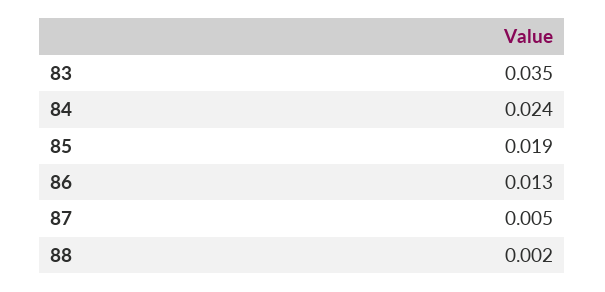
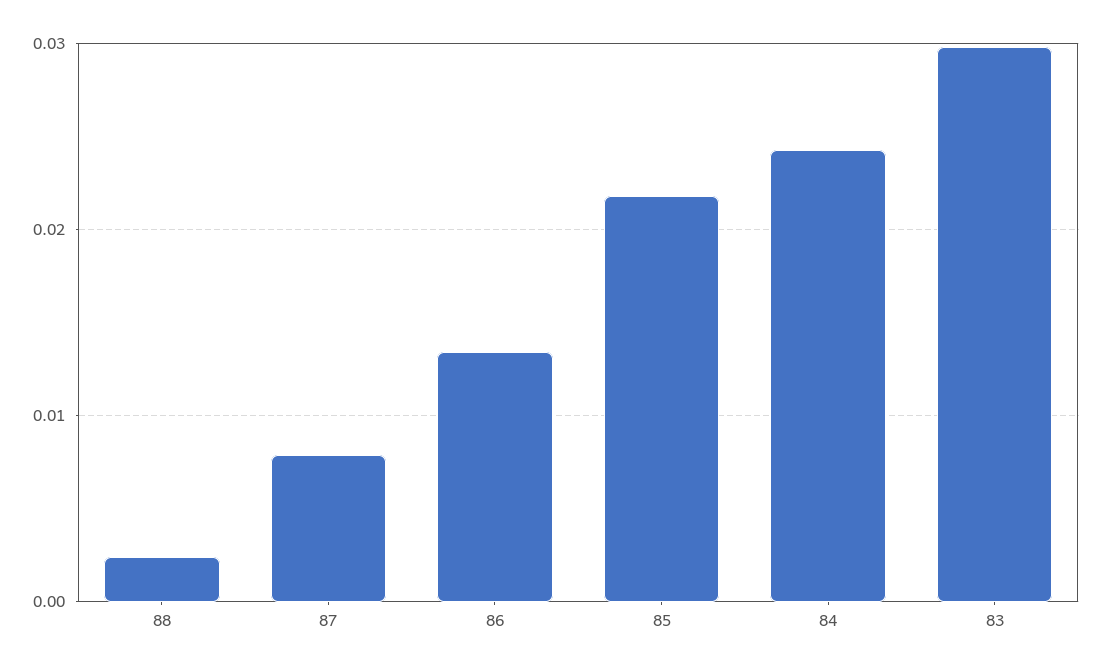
83: 0.035 -> 0.03
85: 0.019 -> 0.022
87: 0.005 -> 0.008

